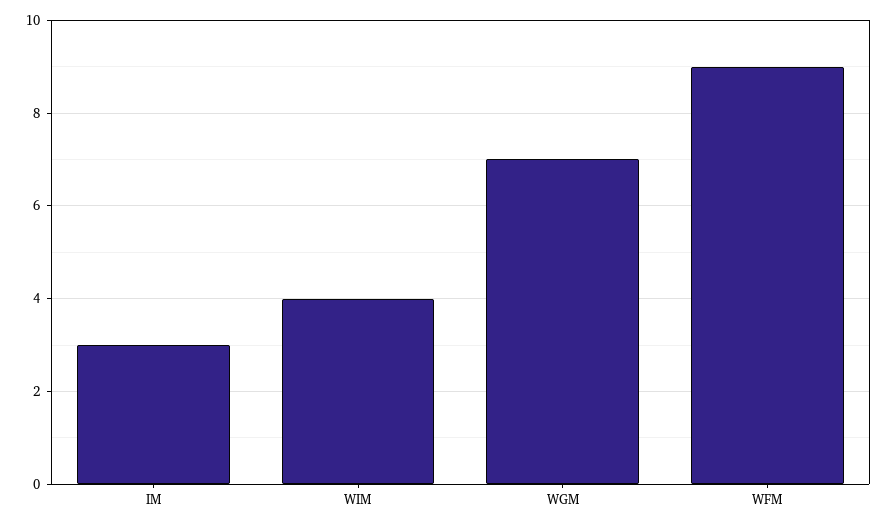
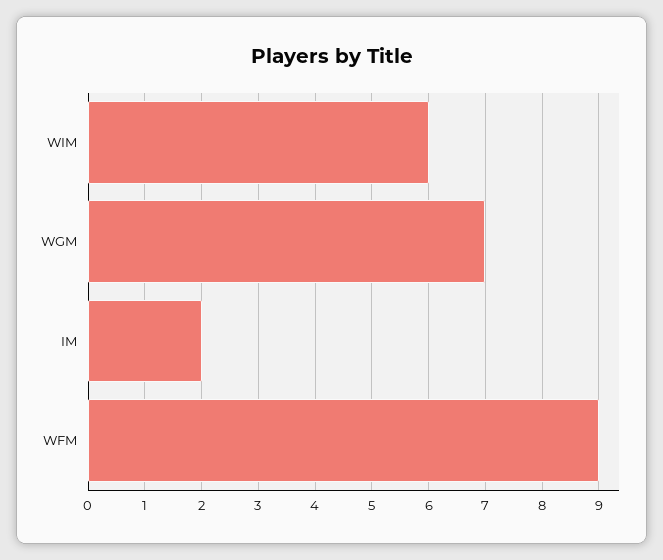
IM: 3 -> 2
WIM: 4 -> 6

